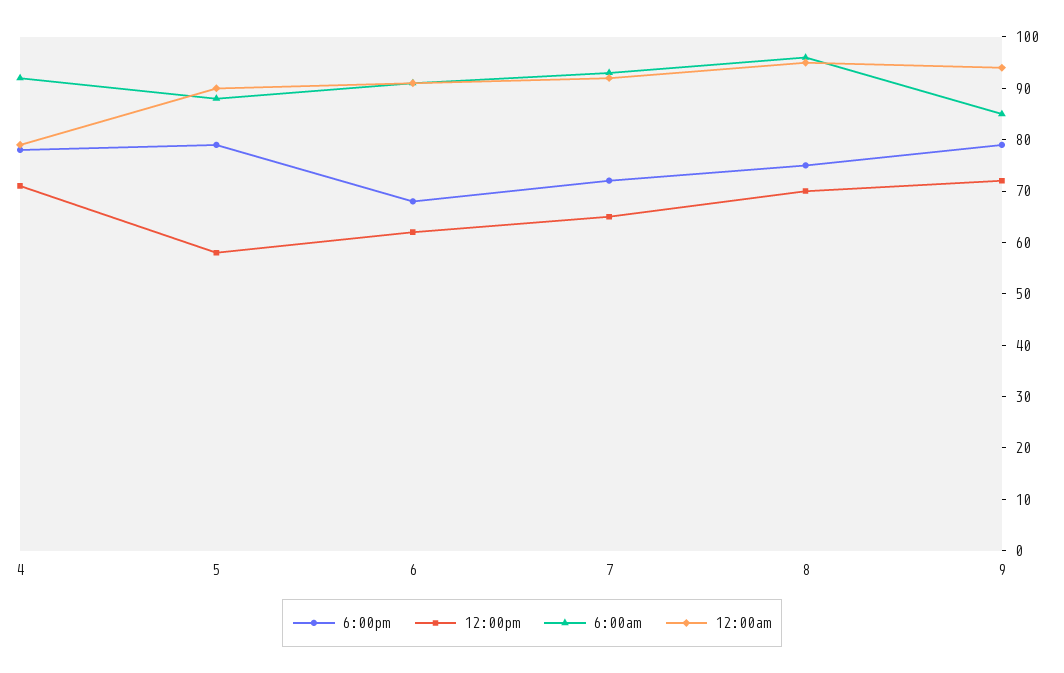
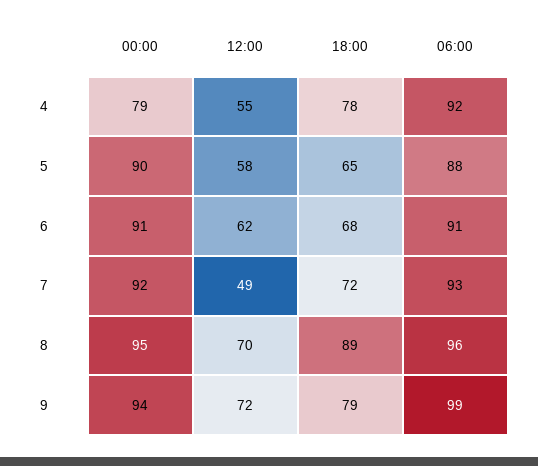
12:00pm, 4: 70 -> 55
6:00pm, 5: 80 -> 65
12:00pm, 7: 65 -> 49
6:00pm, 8: 75 -> 89
6:00am, 9: 85 -> 99

